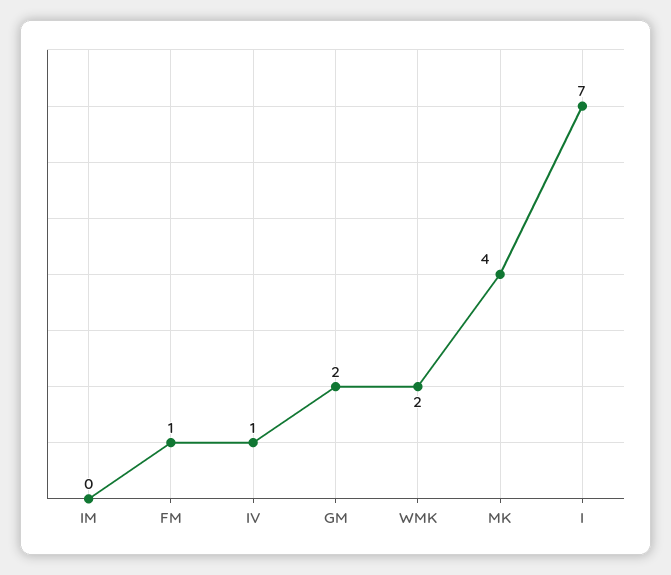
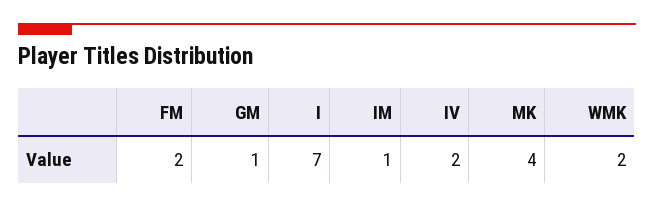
IM: 0 -> 1
FM: 1 -> 2
IV: 1 -> 2
GM: 2 -> 1

